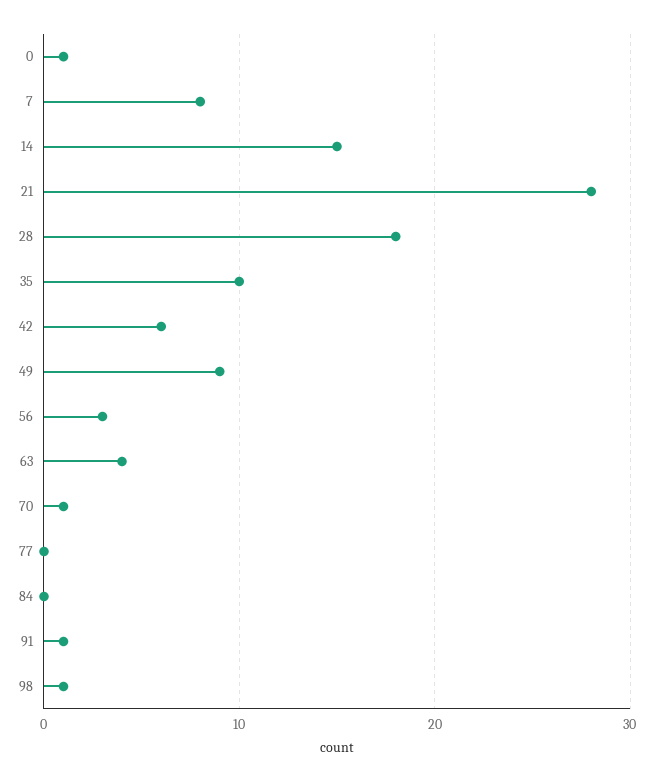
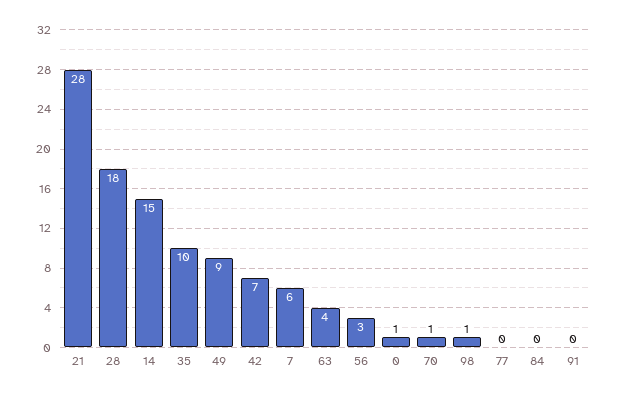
7: 8 -> 6
42: 6 -> 7
91: 1 -> 0

